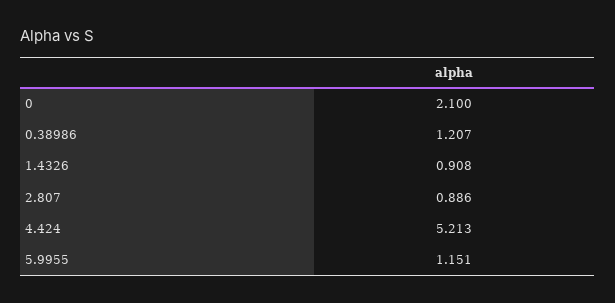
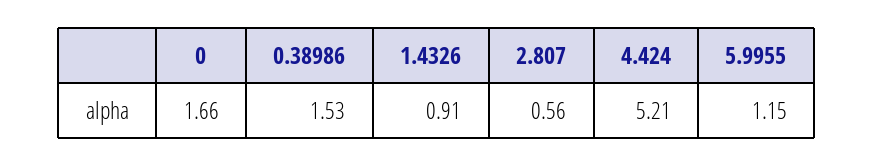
0: 2.1 -> 1.66
0.38986: 1.207 -> 1.53
2.807: 0.886 -> 0.56

